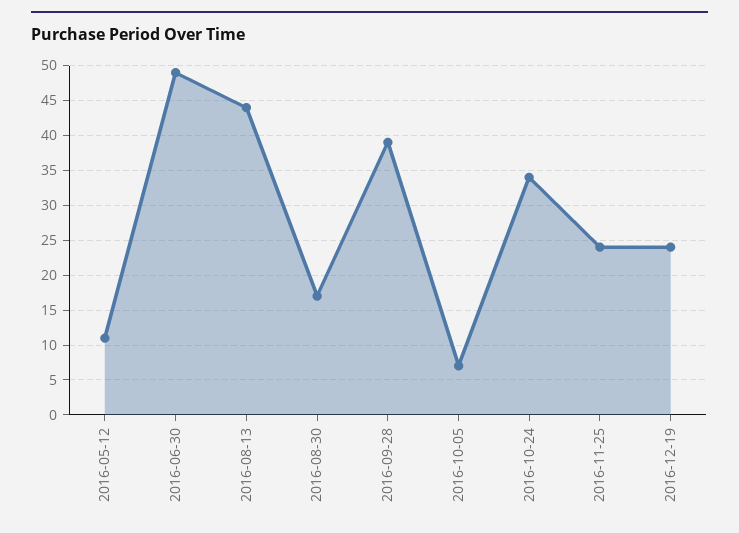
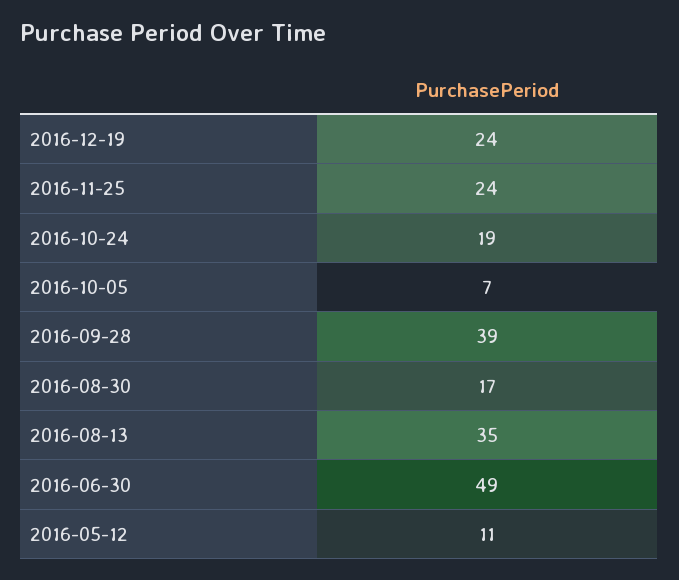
2016-08-13: 44 -> 35
2016-10-24: 34 -> 19

